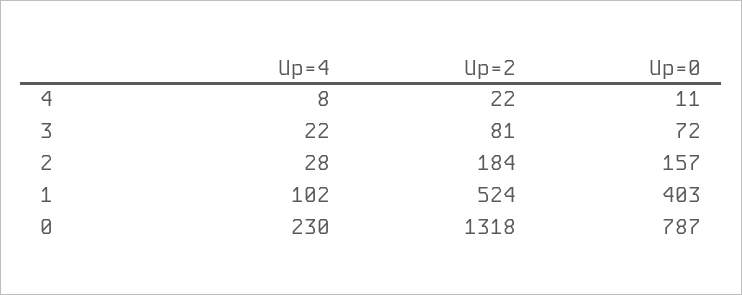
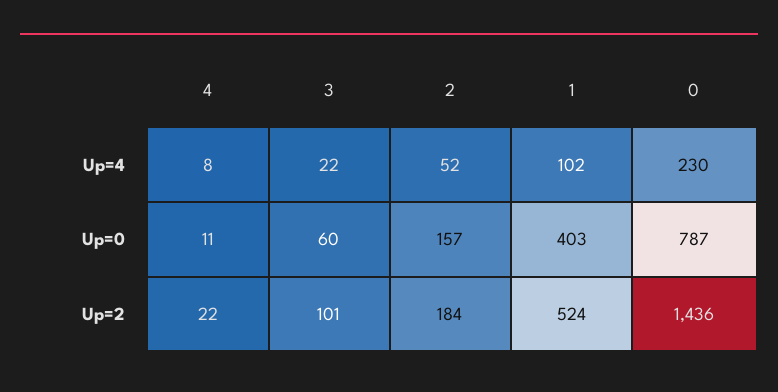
Up=2, 3: 81 -> 101
Up=0, 3: 72 -> 60
Up=4, 2: 28 -> 52
Up=2, 0: 1318 -> 1436

